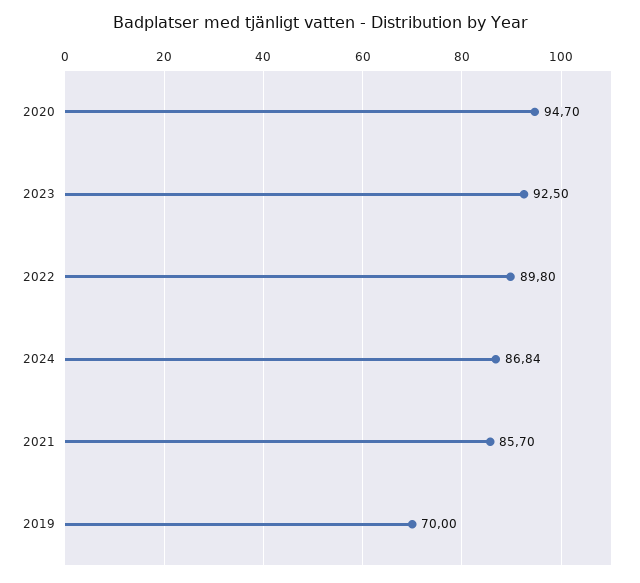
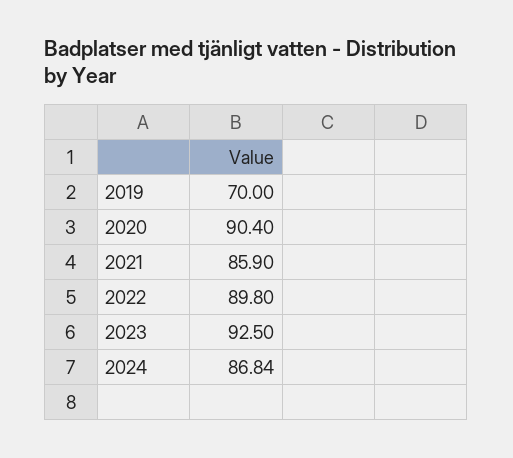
2020: 94.7 -> 90.4
2021: 85.7 -> 85.9

